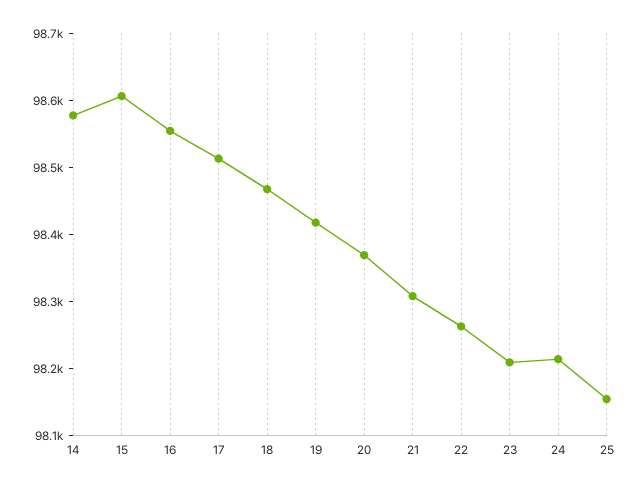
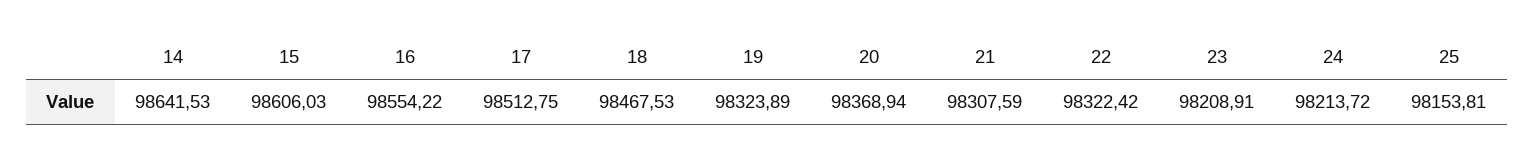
14: 98580 -> 98641.53
19: 98420 -> 98323.89
22: 98260 -> 98322.42

